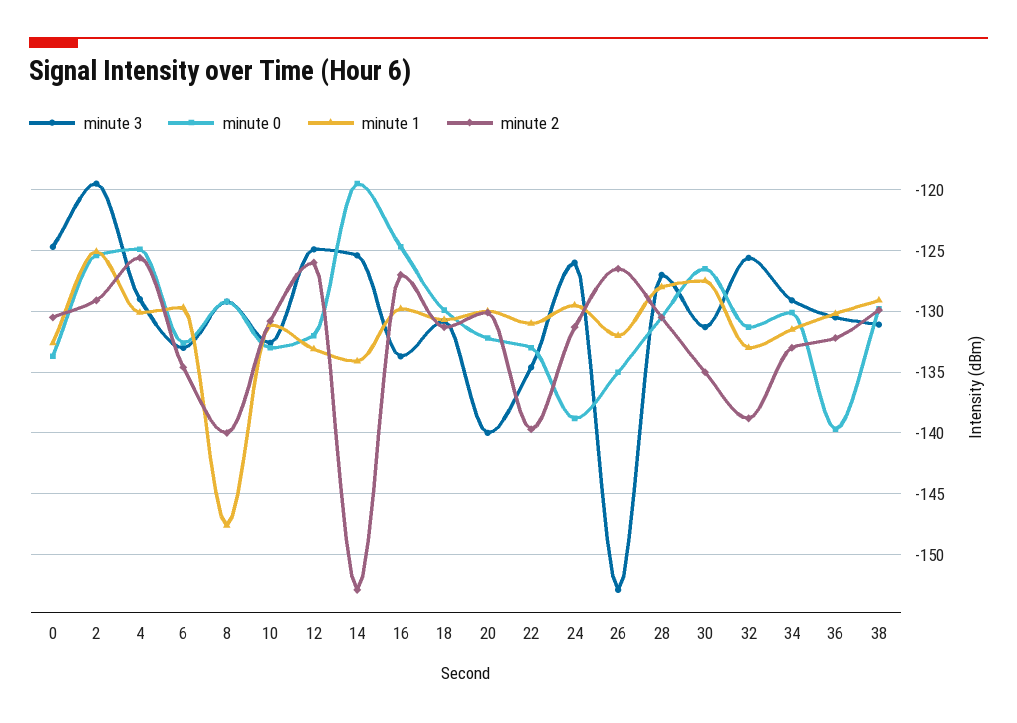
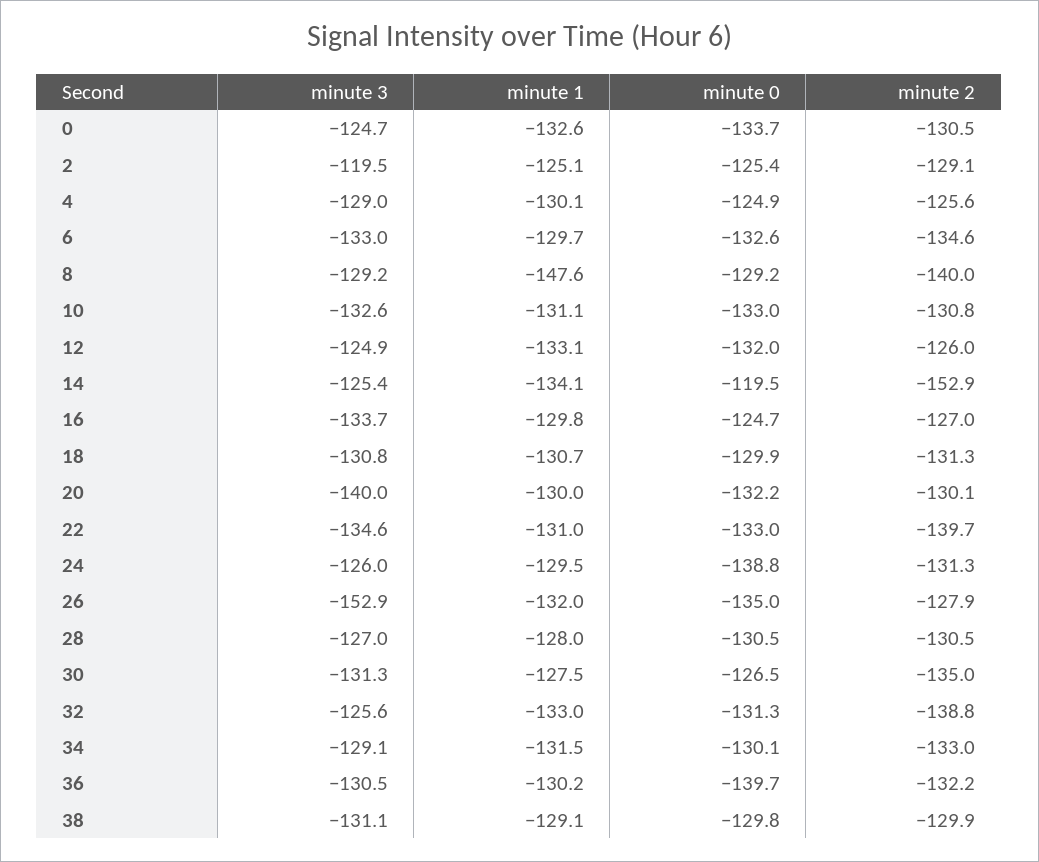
minute 2, 26: -126.5 -> -127.9

